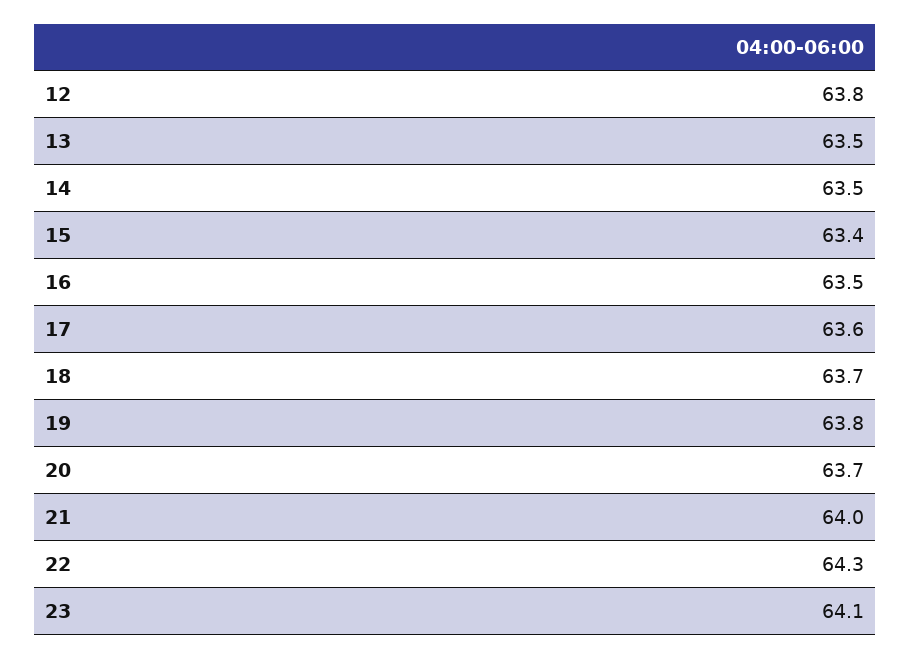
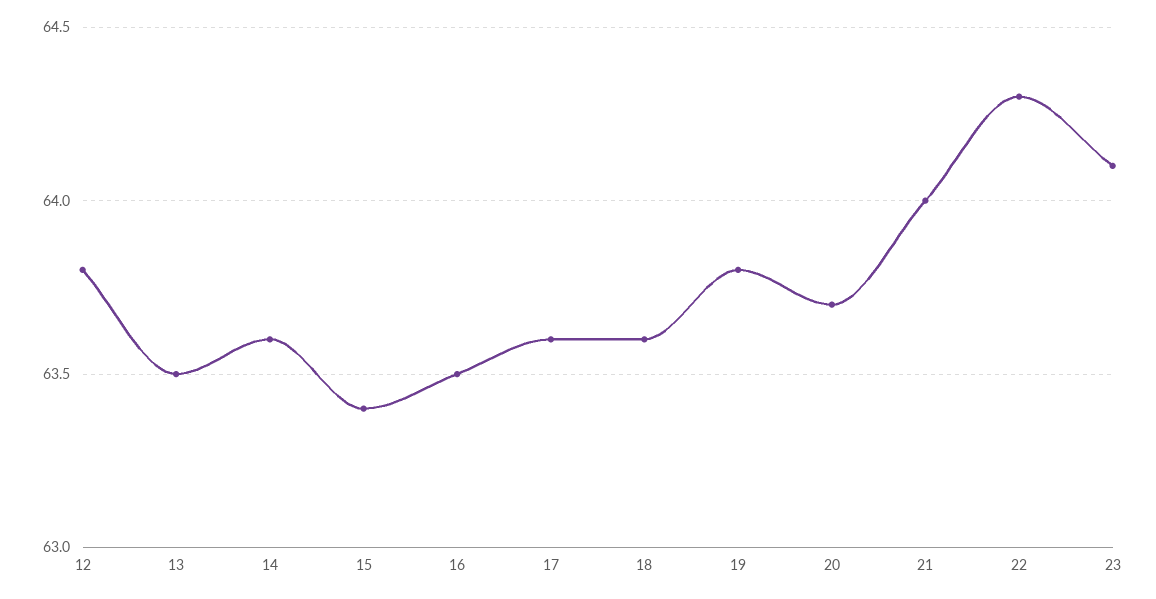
14: 63.5 -> 63.6
18: 63.7 -> 63.6

